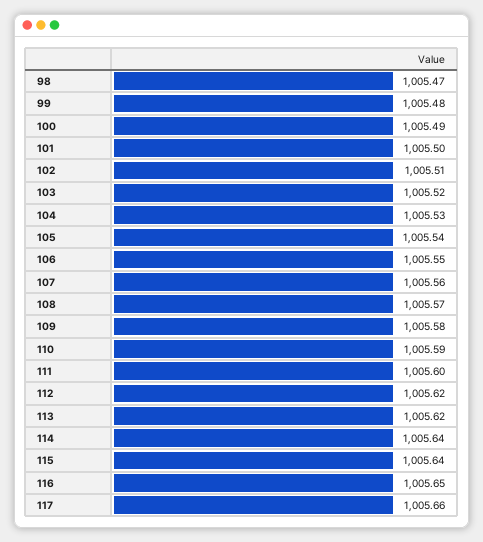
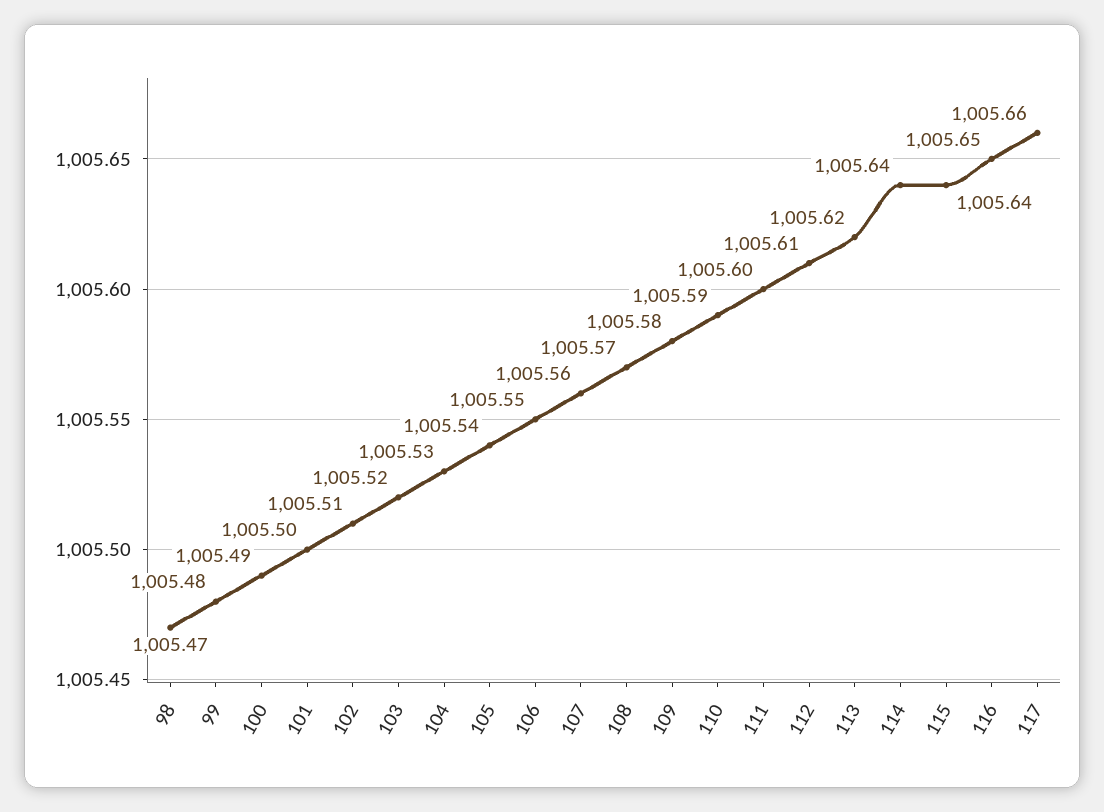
112: 1005.62 -> 1005.61

